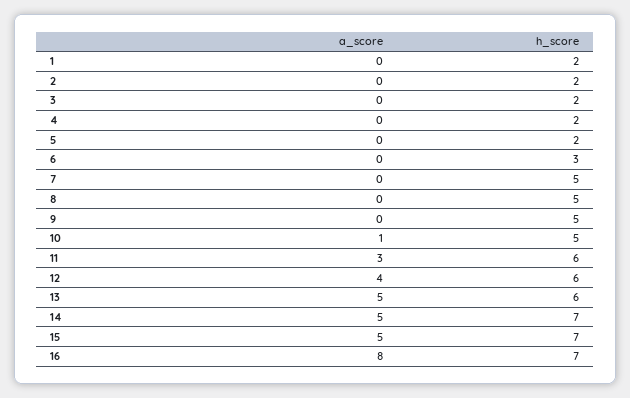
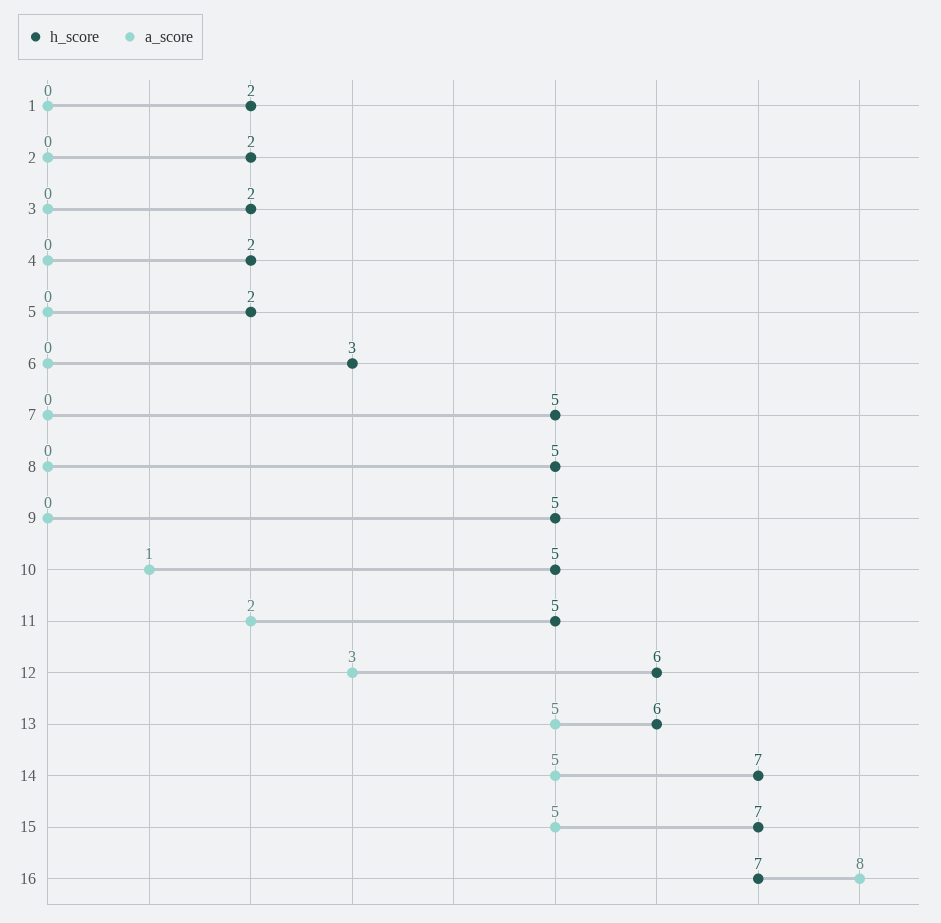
a_score, 11: 3 -> 2
h_score, 11: 6 -> 5
a_score, 12: 4 -> 3

